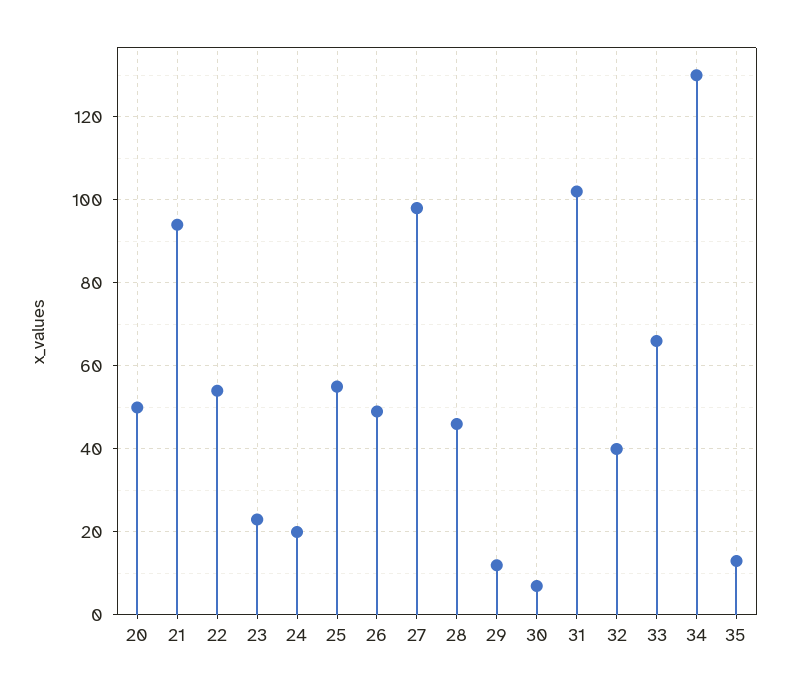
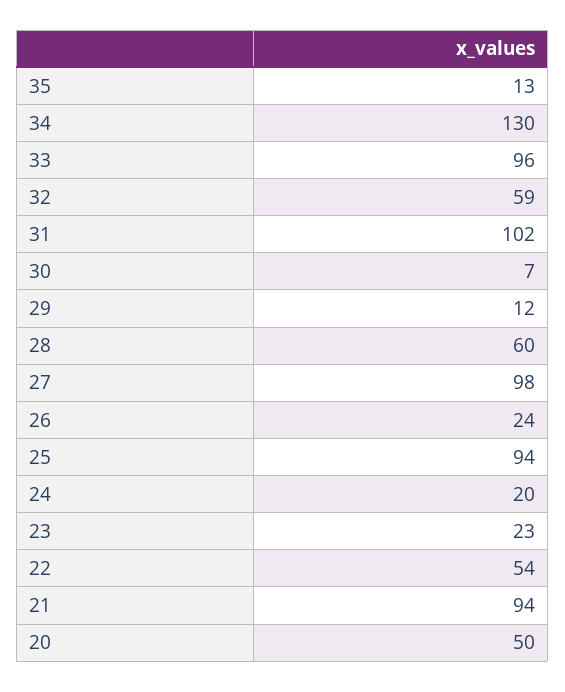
25: 55 -> 94
26: 50 -> 24
28: 45 -> 60
32: 40 -> 59
33: 65 -> 96

